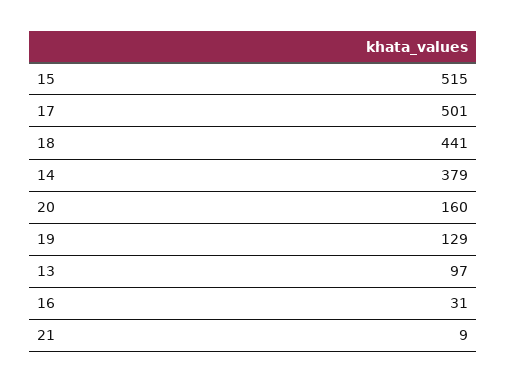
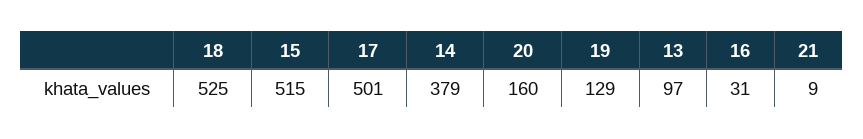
18: 441 -> 525

